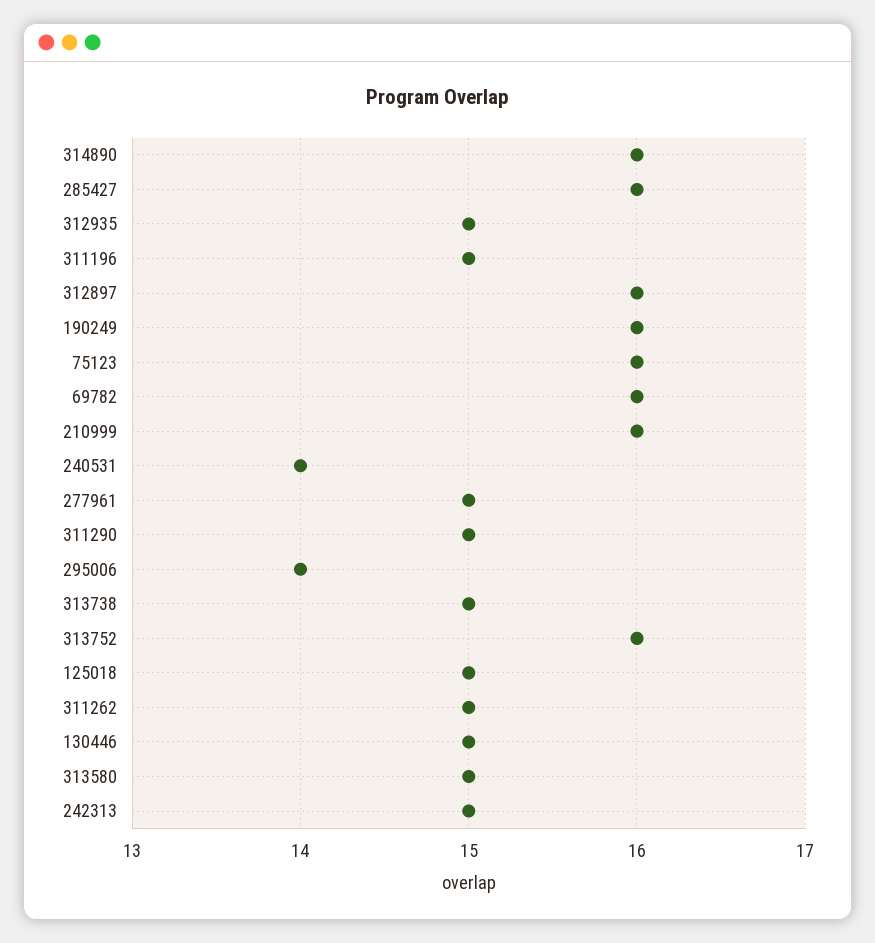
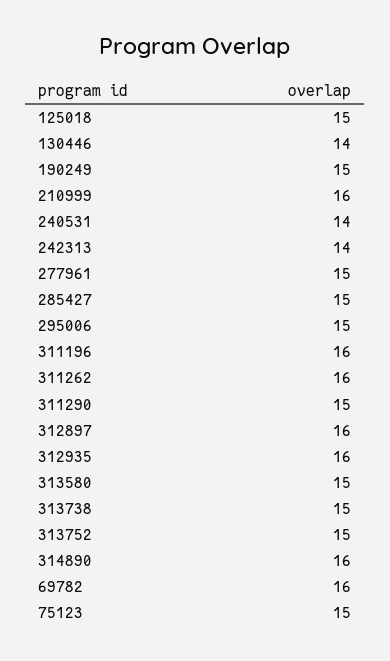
285427: 16 -> 15
312935: 15 -> 16
311196: 15 -> 16
190249: 16 -> 15
75123: 16 -> 15
295006: 14 -> 15
313752: 16 -> 15
311262: 15 -> 16
130446: 15 -> 14
242313: 15 -> 14

